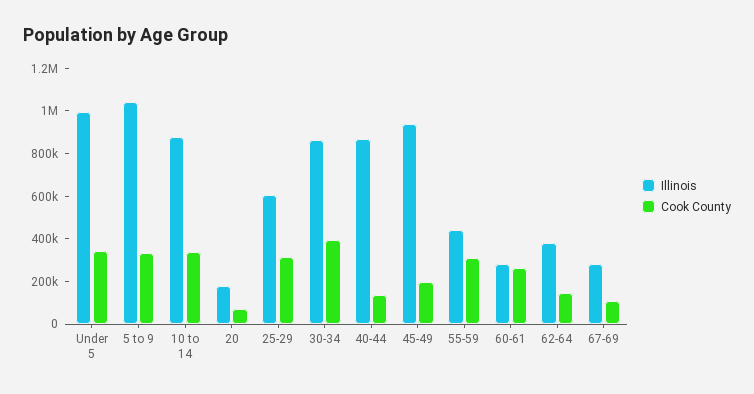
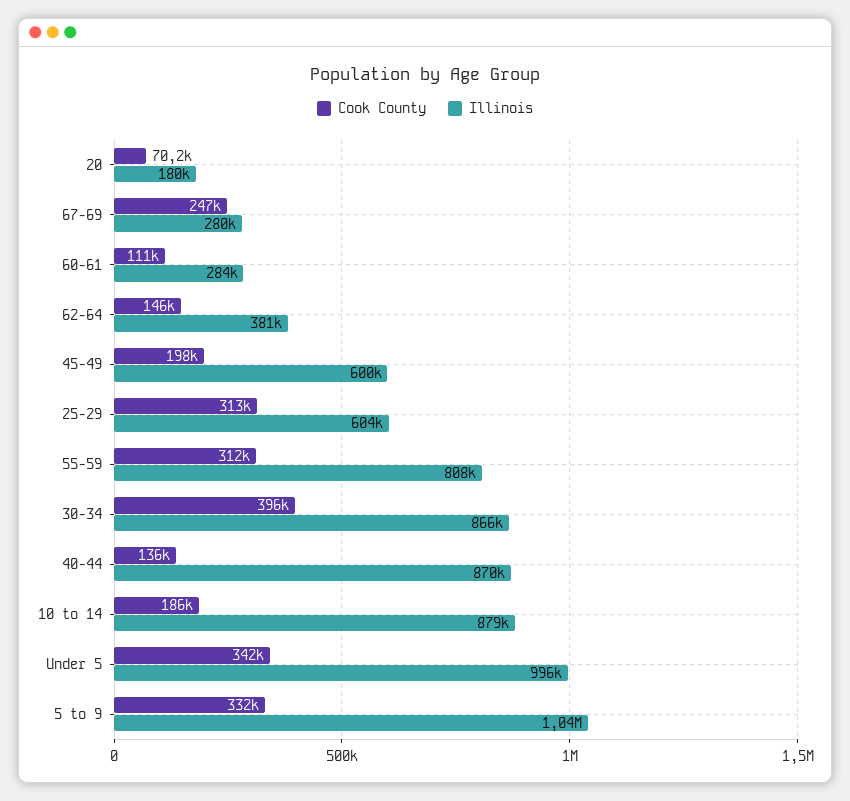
Cook County, 10 to 14: 350000 -> 186000
Illinois, 45-49: 950000 -> 600000
Illinois, 55-59: 450000 -> 808000
Cook County, 60-61: 250000 -> 111000
Cook County, 67-69: 100000 -> 247000

